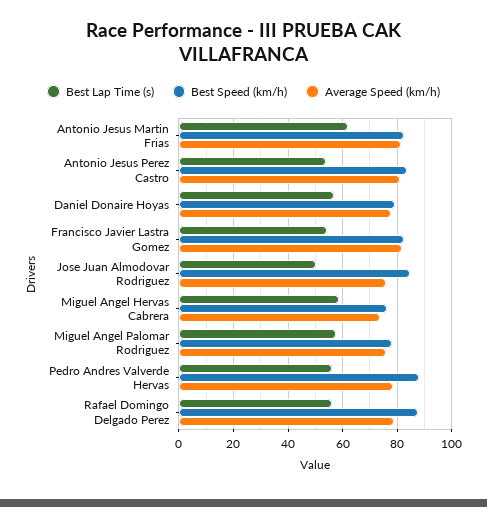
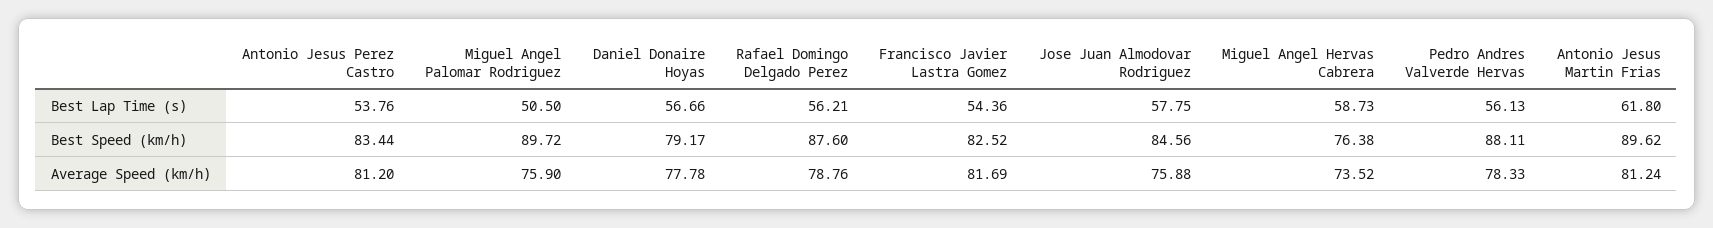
Best Speed (km/h), Antonio Jesus Martin Frias: 82.5 -> 89.62
Best Lap Time (s), Jose Juan Almodovar Rodriguez: 50 -> 57.75
Best Lap Time (s), Miguel Angel Palomar Rodriguez: 57.5 -> 50.5
Best Speed (km/h), Miguel Angel Palomar Rodriguez: 77.5 -> 89.72

